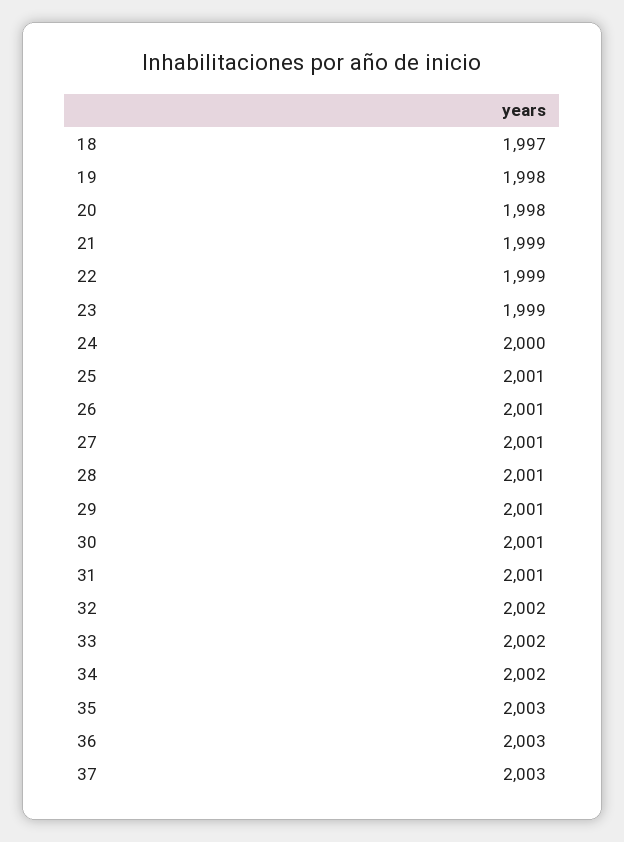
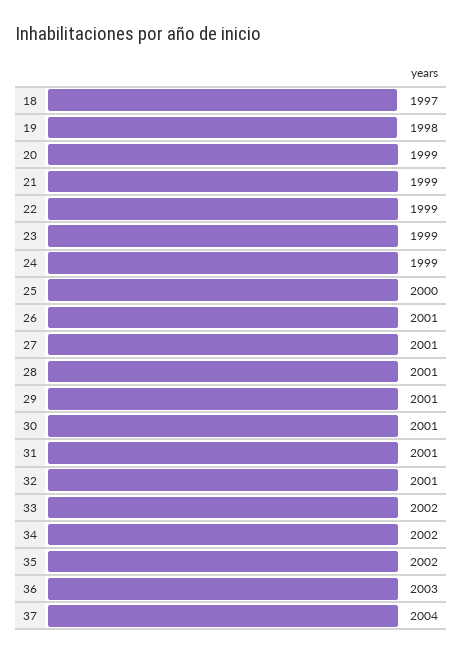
20: 1998 -> 1999
24: 2000 -> 1999
25: 2001 -> 2000
32: 2002 -> 2001
35: 2003 -> 2002
37: 2003 -> 2004

